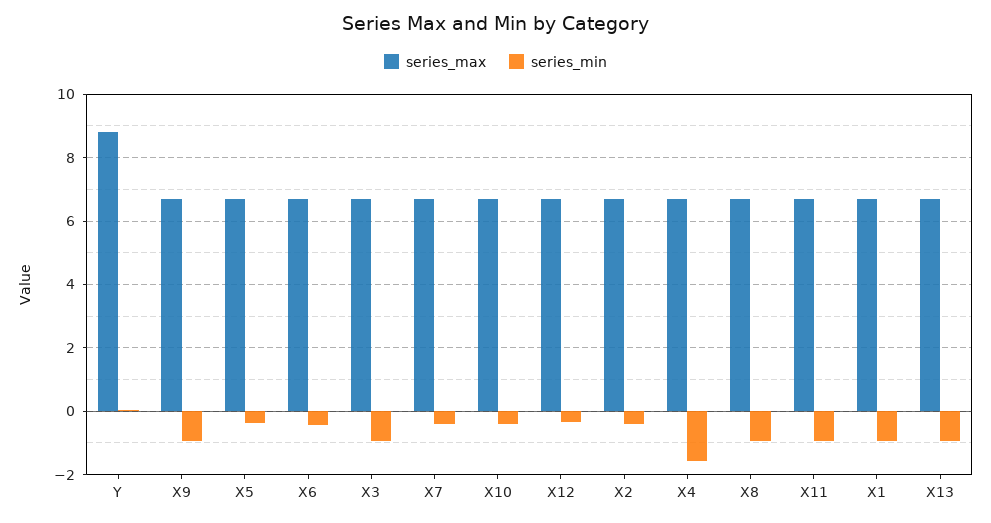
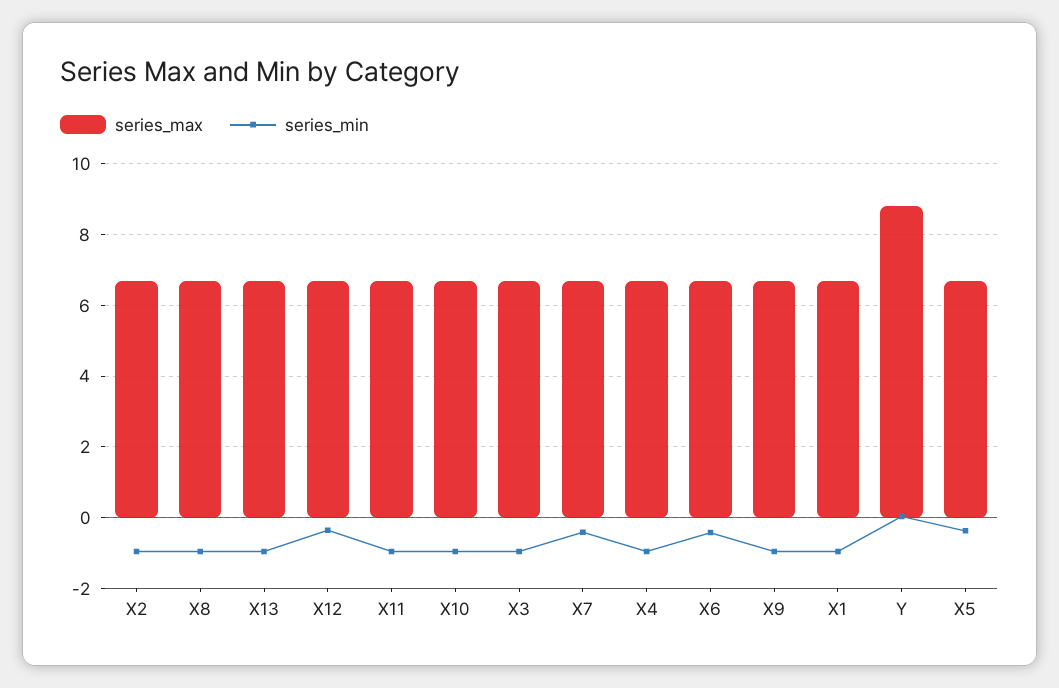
series_min, X10: -0.4 -> -1
series_min, X2: -0.4 -> -1
series_min, X4: -1.6 -> -1

